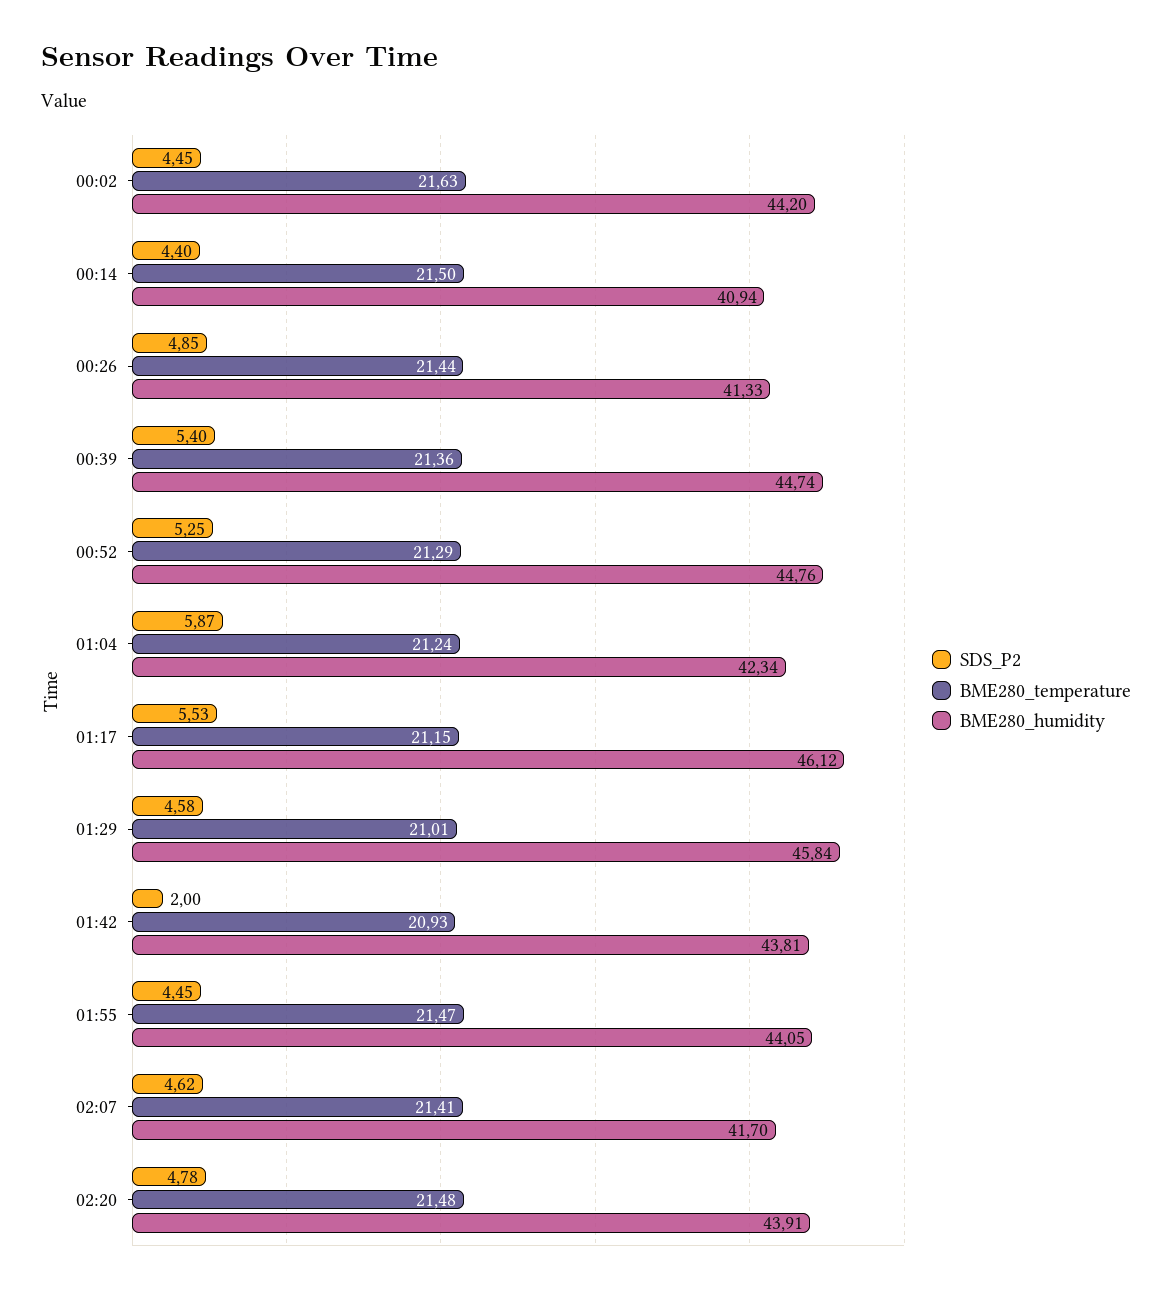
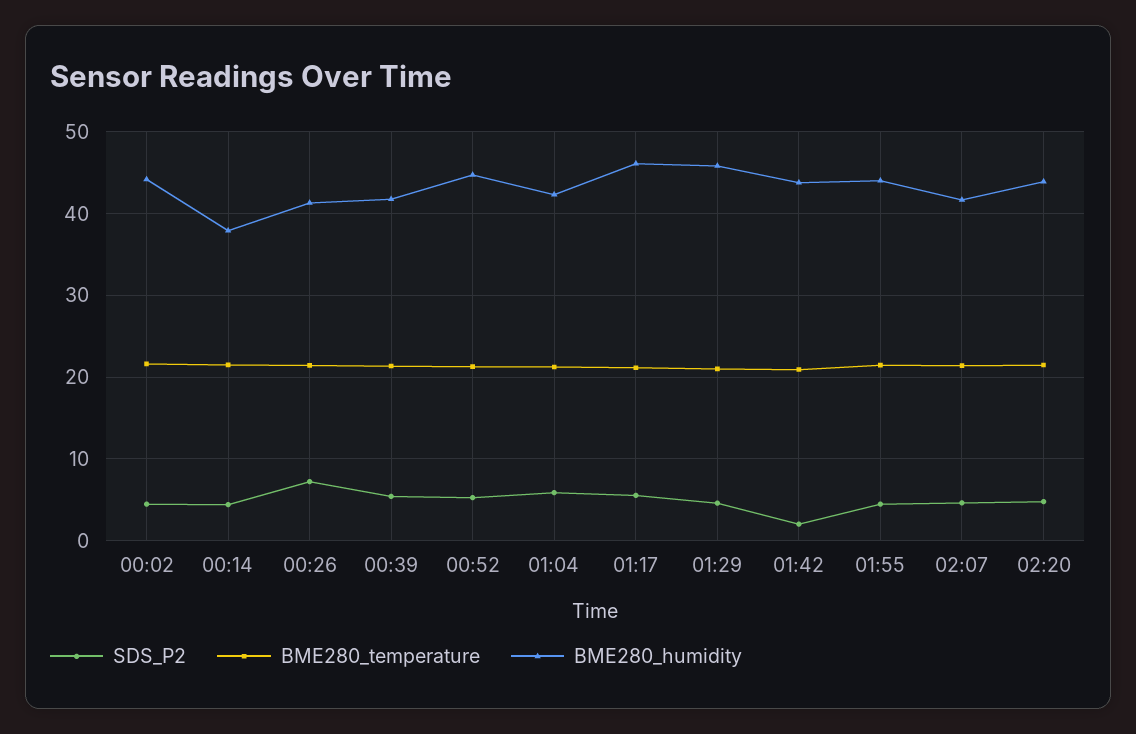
BME280_humidity, 00:14: 40.94 -> 38
SDS_P2, 00:26: 4.85 -> 7
BME280_humidity, 00:39: 44.74 -> 42

